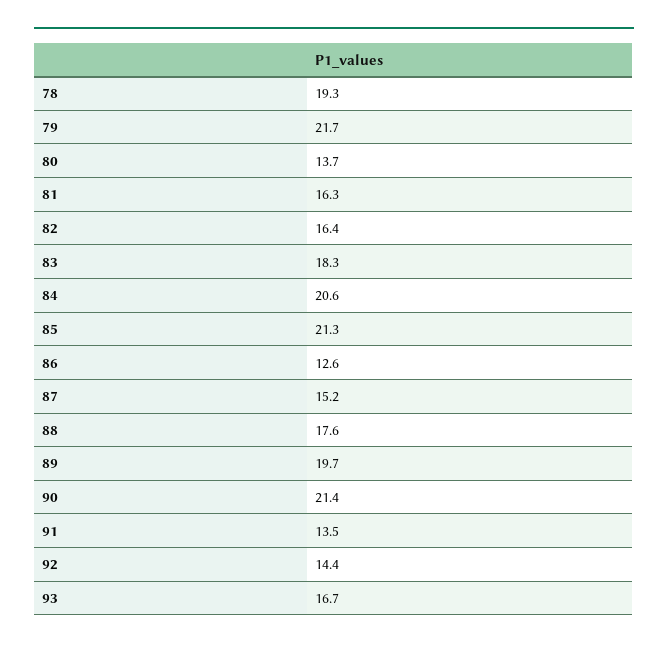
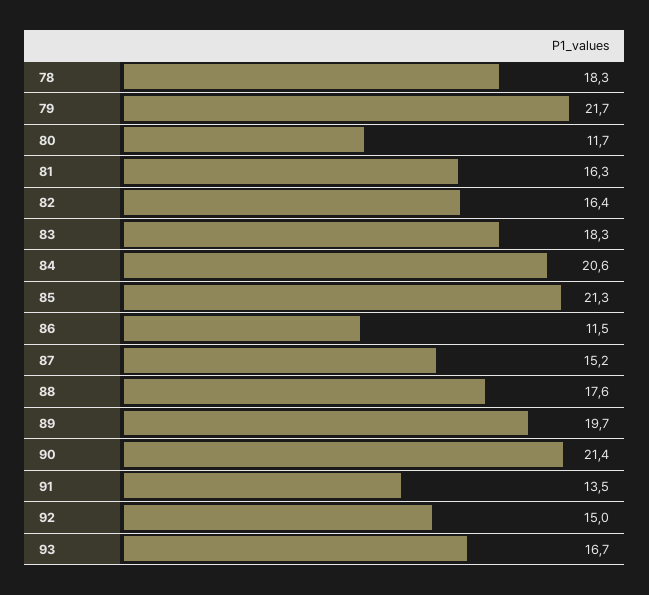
78: 19.3 -> 18.3
80: 13.7 -> 11.7
86: 12.6 -> 11.5
92: 14.4 -> 15

